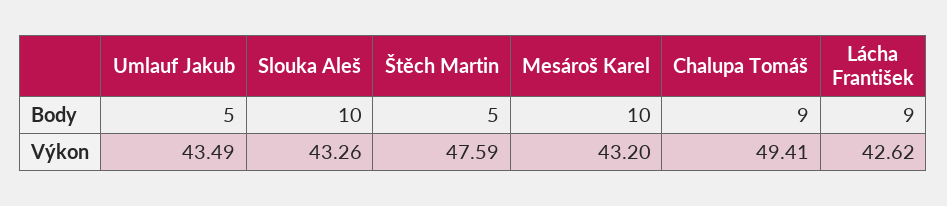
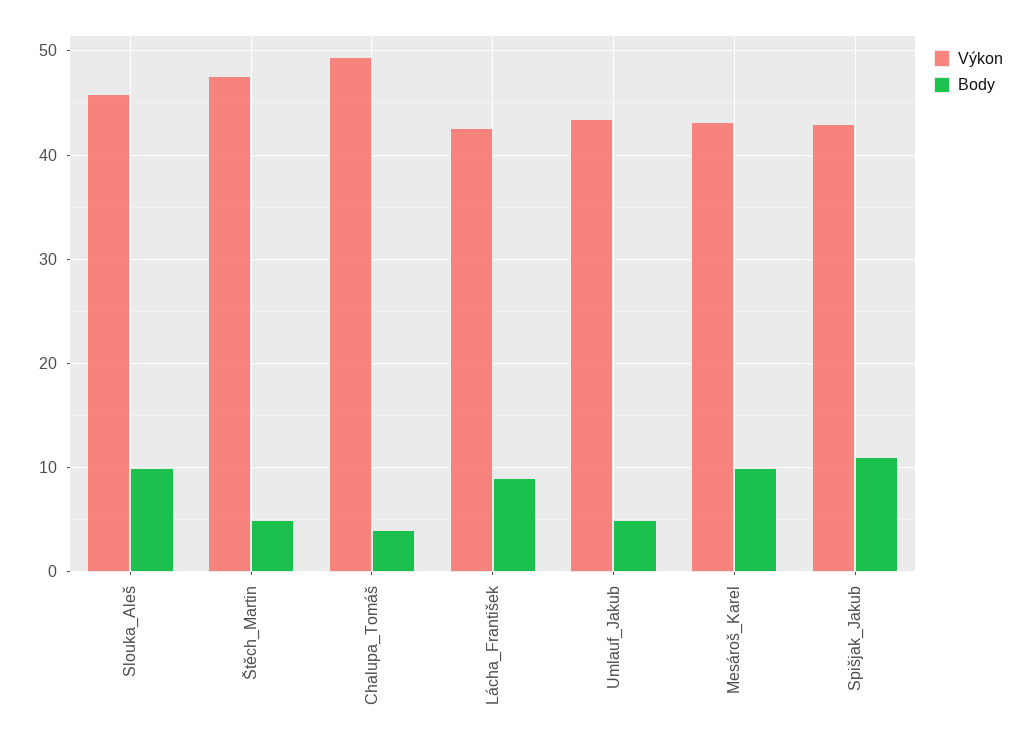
Body, Chalupa Tomáš: 9 -> 4
Výkon, Slouka Aleš: 43.26 -> 46
Výkon, Spišjak_Jakub: none -> 43
Body, Spišjak_Jakub: none -> 11

